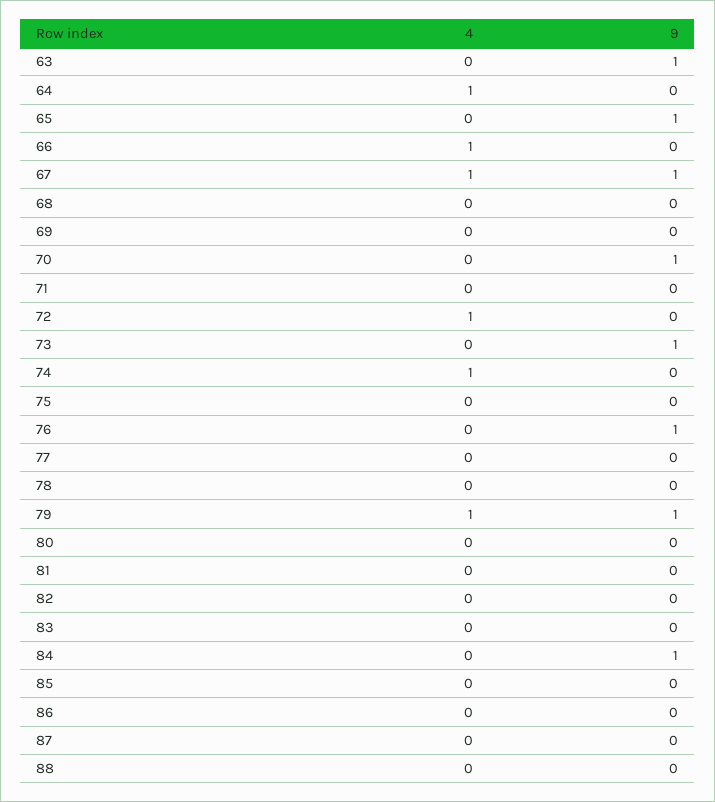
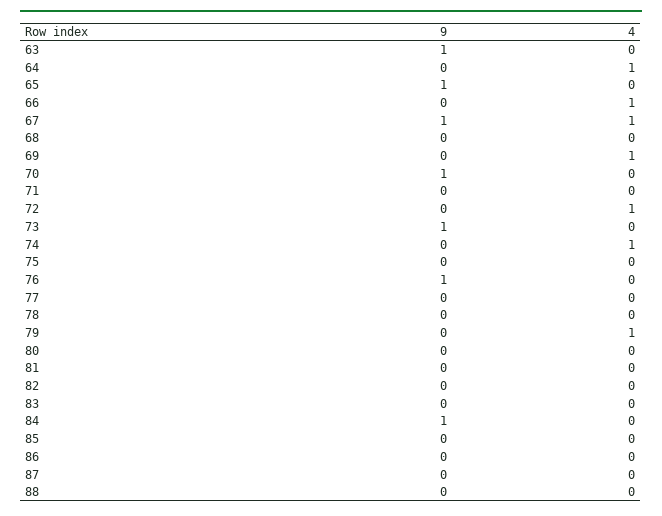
4, 69: 0 -> 1
9, 79: 1 -> 0

